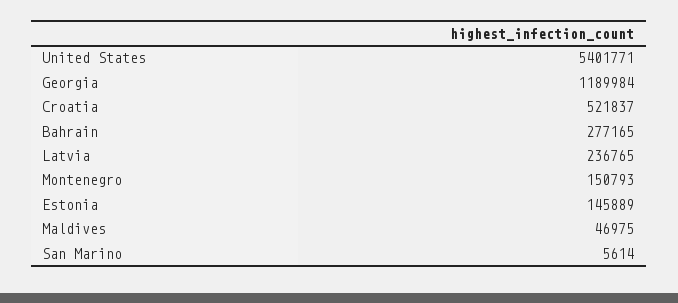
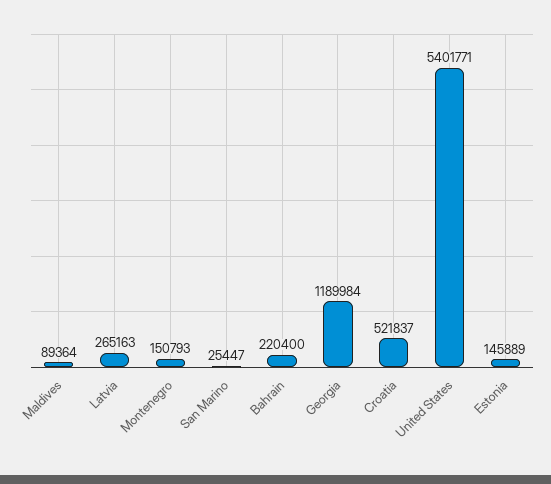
Bahrain: 277165 -> 220400
Latvia: 236765 -> 265163
Maldives: 46975 -> 89364
San Marino: 5614 -> 25447

